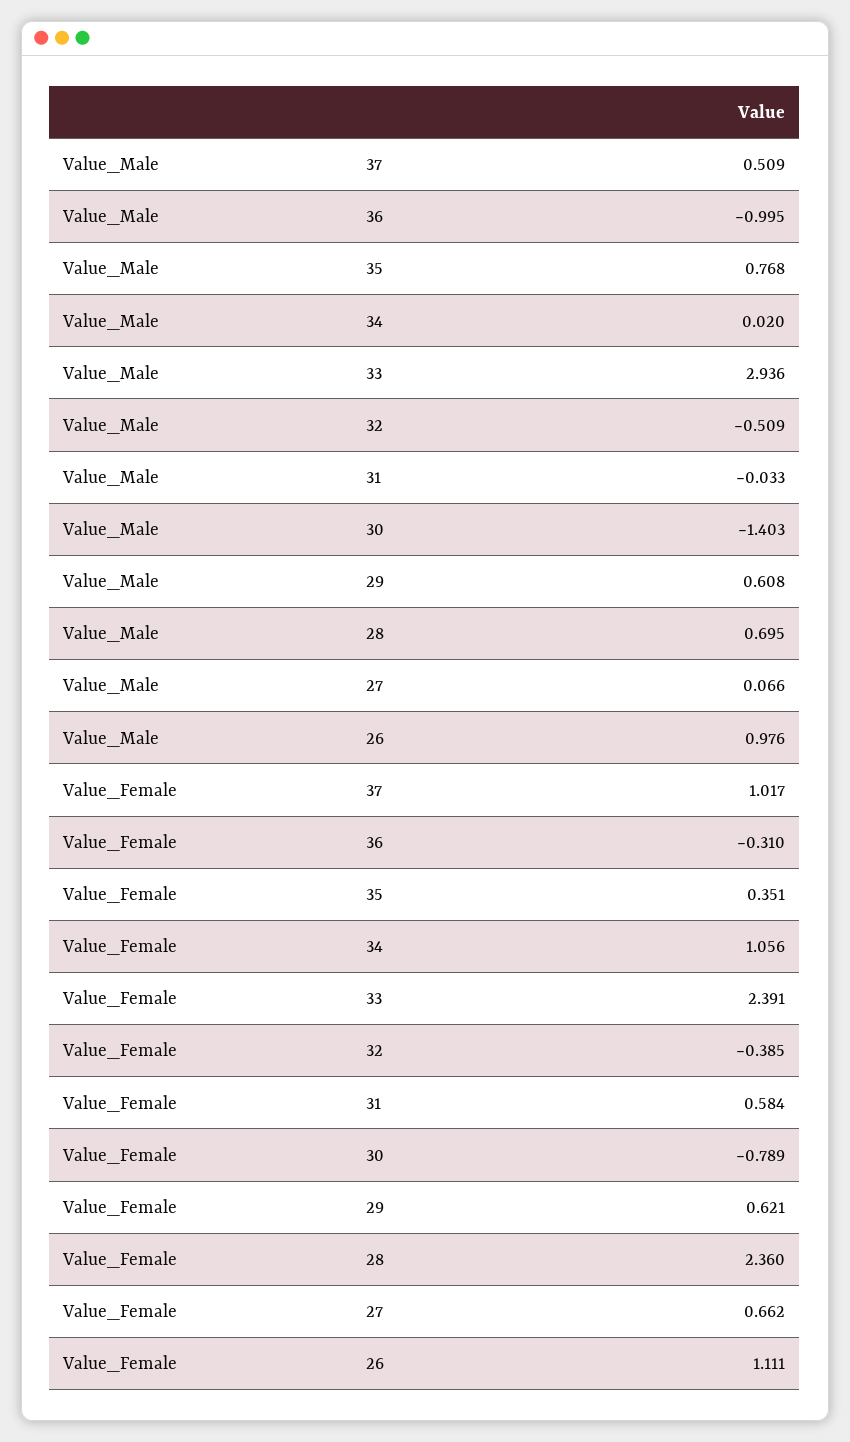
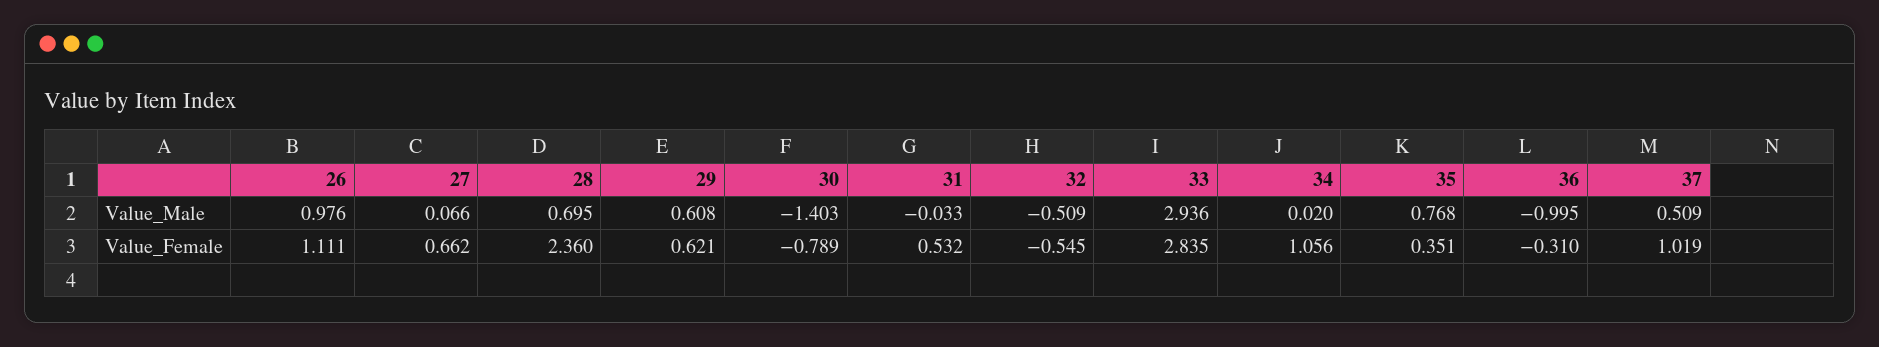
Value_Female, 37: 1.017 -> 1.019
Value_Female, 33: 2.391 -> 2.835
Value_Female, 32: -0.385 -> -0.545
Value_Female, 31: 0.584 -> 0.532

